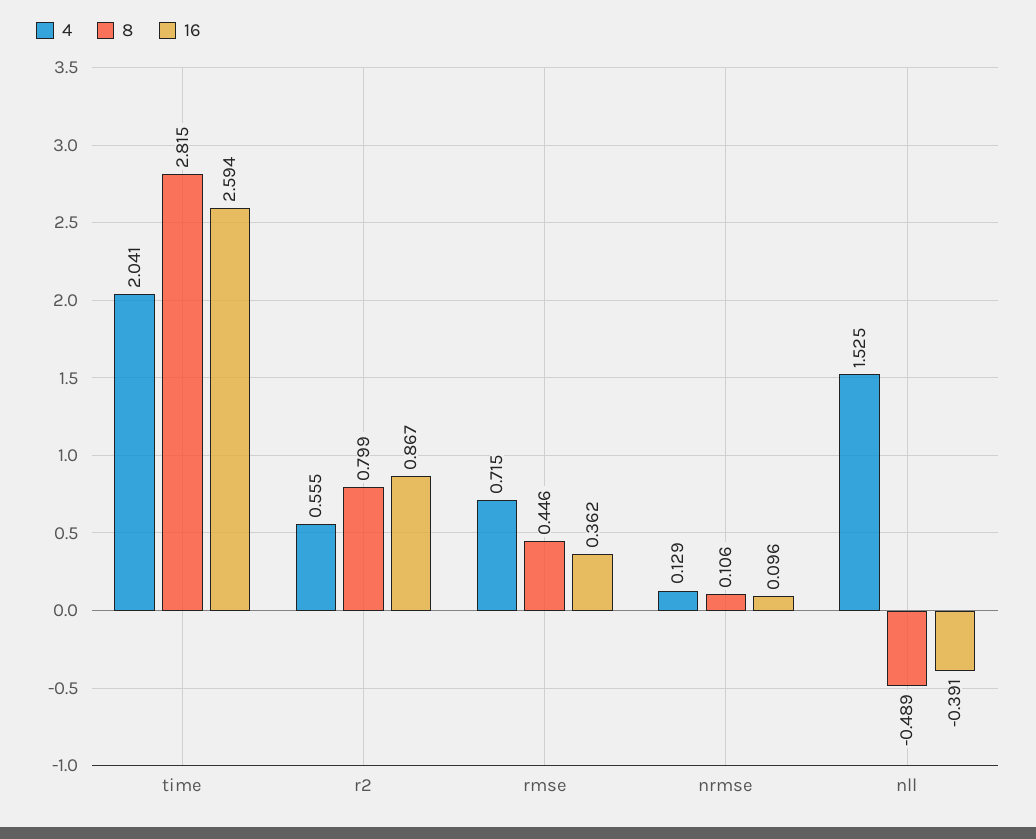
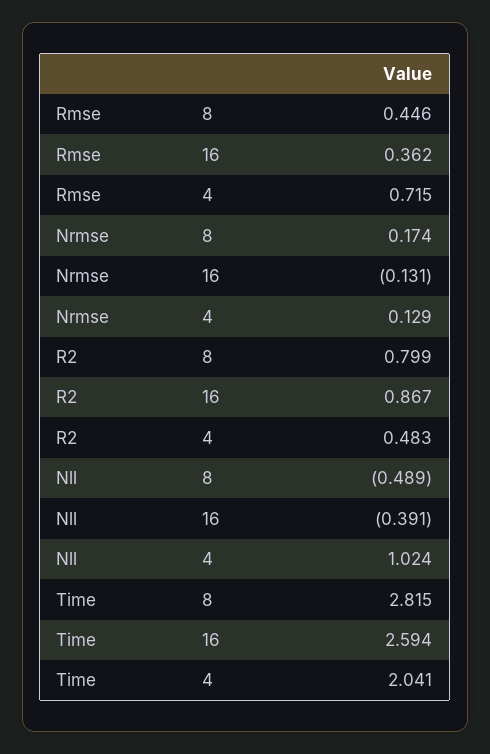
4, r2: 0.555 -> 0.483
8, nrmse: 0.106 -> 0.174
16, nrmse: 0.096 -> -0.131
4, nll: 1.525 -> 1.024

